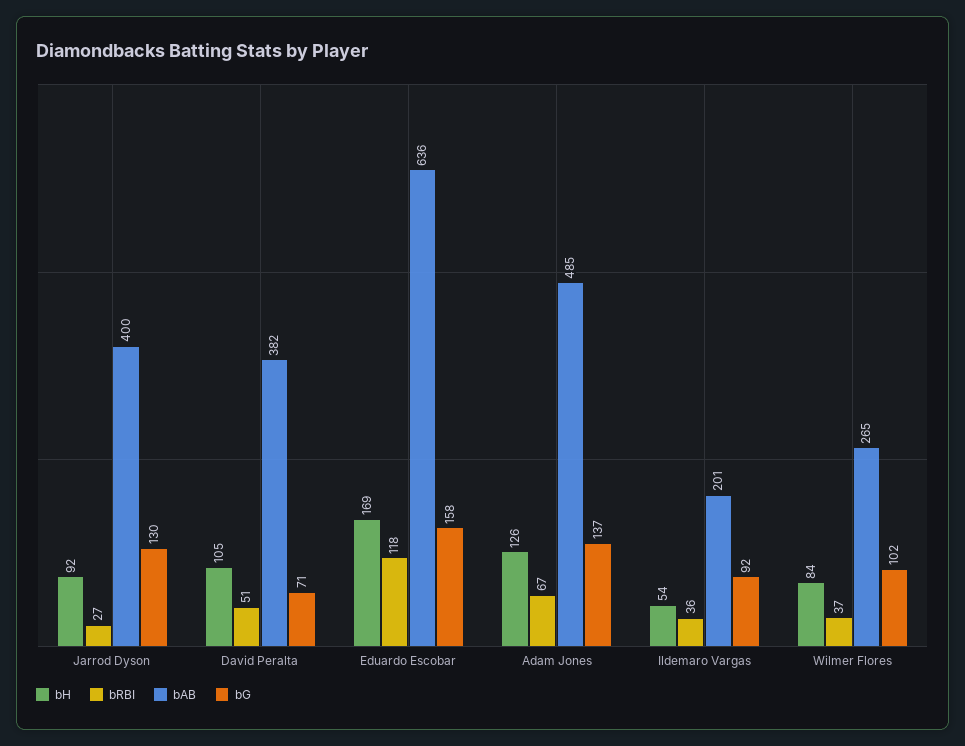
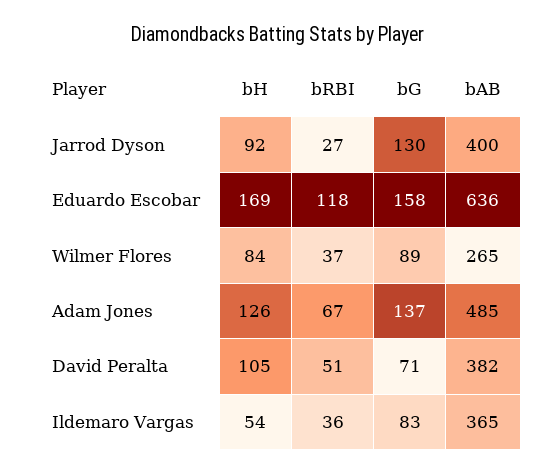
bAB, Ildemaro Vargas: 201 -> 365
bG, Ildemaro Vargas: 92 -> 83
bG, Wilmer Flores: 102 -> 89

